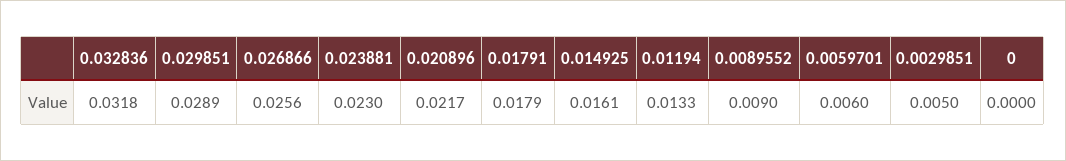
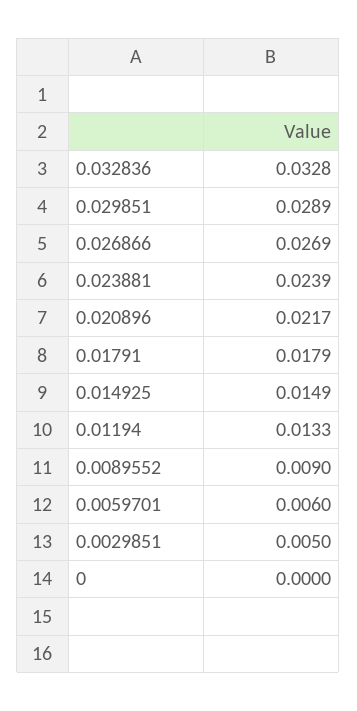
0.032836: 0.0318 -> 0.0328
0.026866: 0.0256 -> 0.0269
0.023881: 0.023 -> 0.0239
0.014925: 0.0161 -> 0.0149

